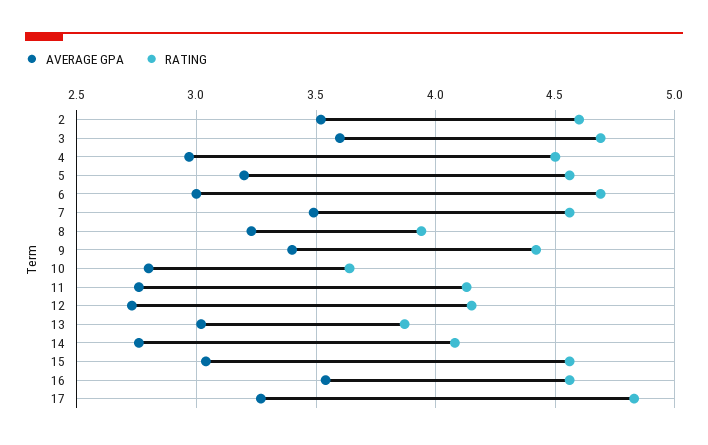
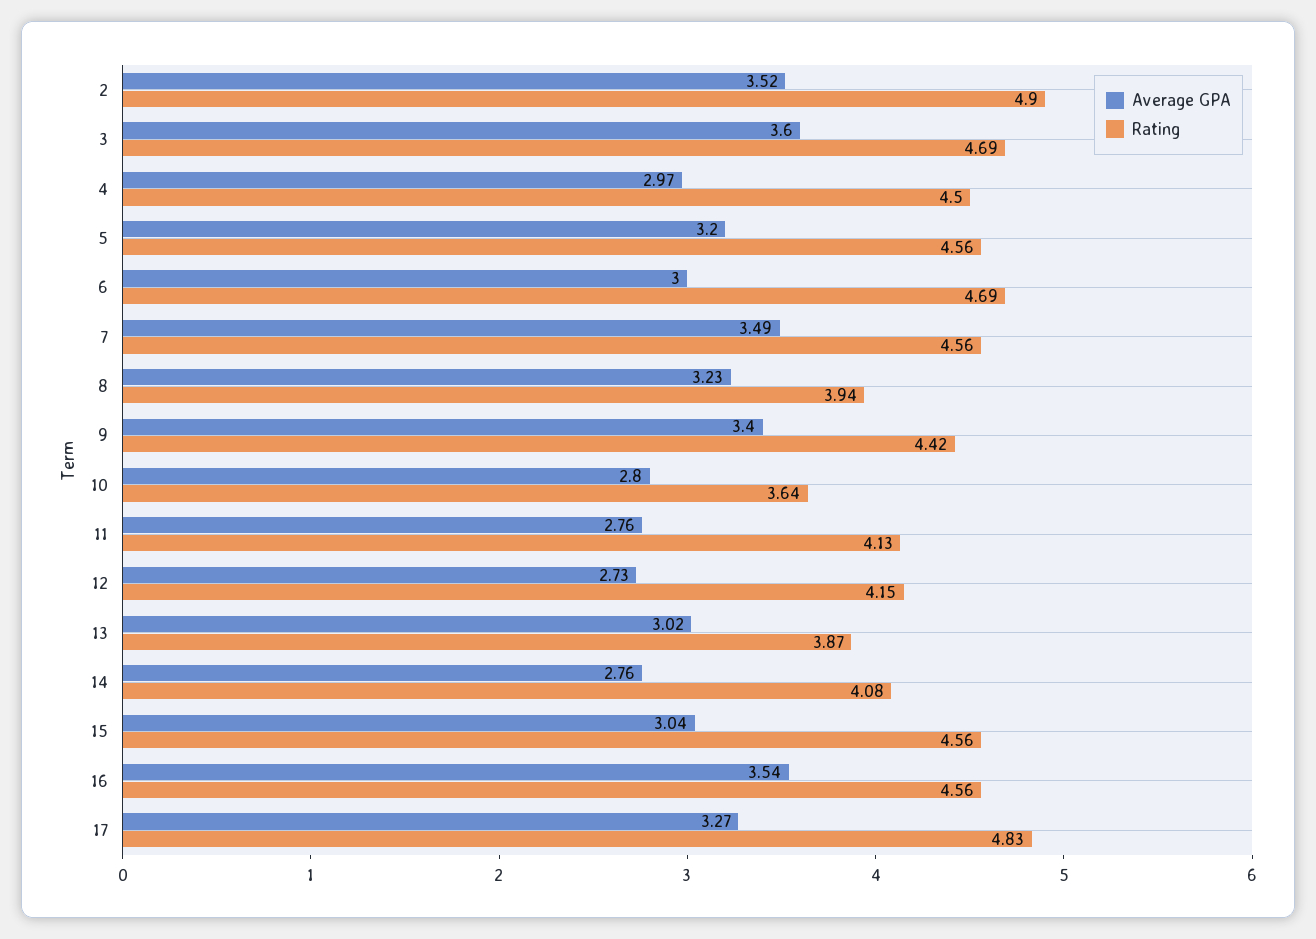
RATING, 2: 4.6 -> 4.9

